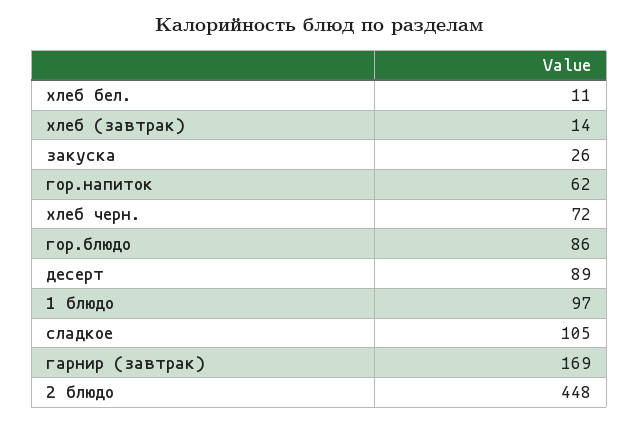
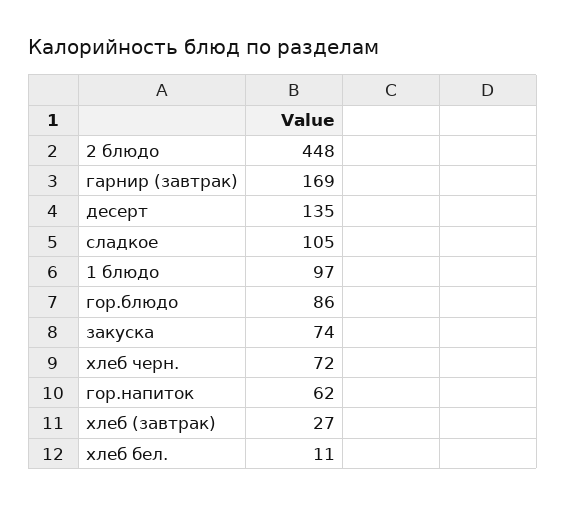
хлеб (завтрак): 14 -> 27
закуска: 26 -> 74
десерт: 89 -> 135

